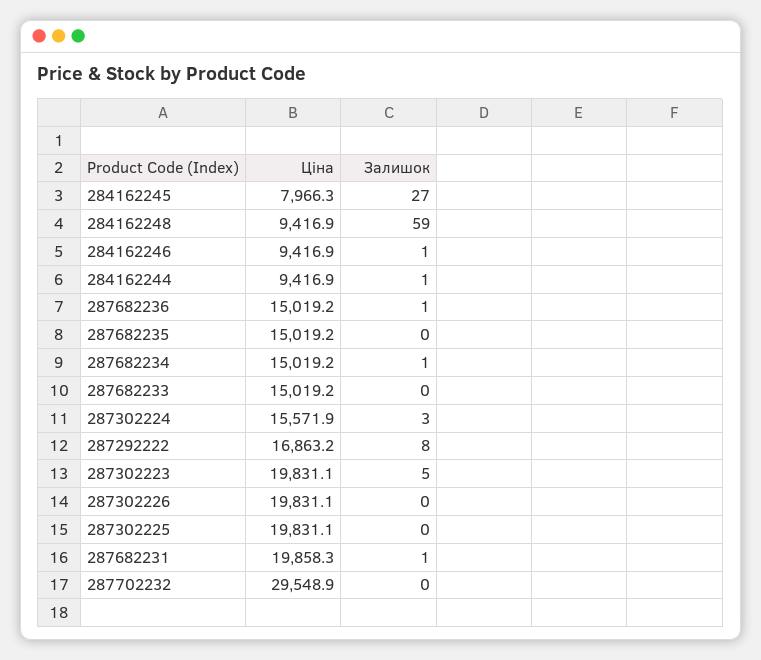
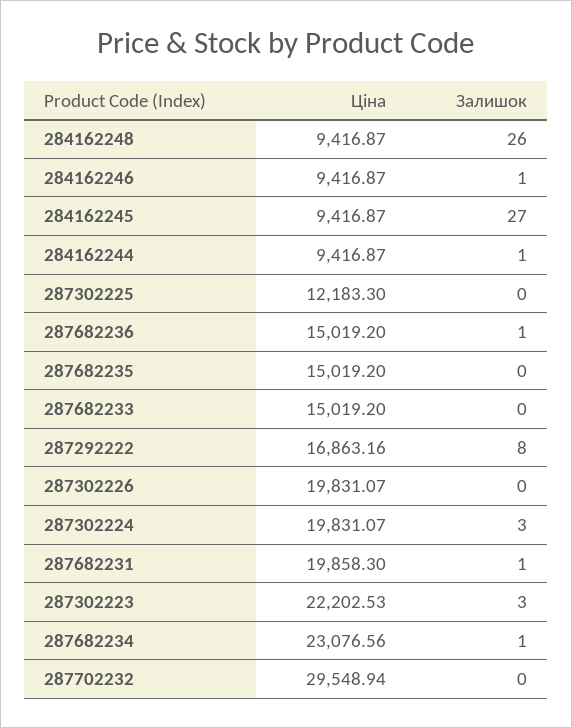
Ціна, 284162245: 7966.3 -> 9416.87
Залишок, 284162248: 59 -> 26
Ціна, 287682234: 15019.2 -> 23076.56
Ціна, 287302224: 15571.9 -> 19831.07
Ціна, 287302223: 19831.1 -> 22202.53
Залишок, 287302223: 5 -> 3
Ціна, 287302225: 19831.1 -> 12183.3

